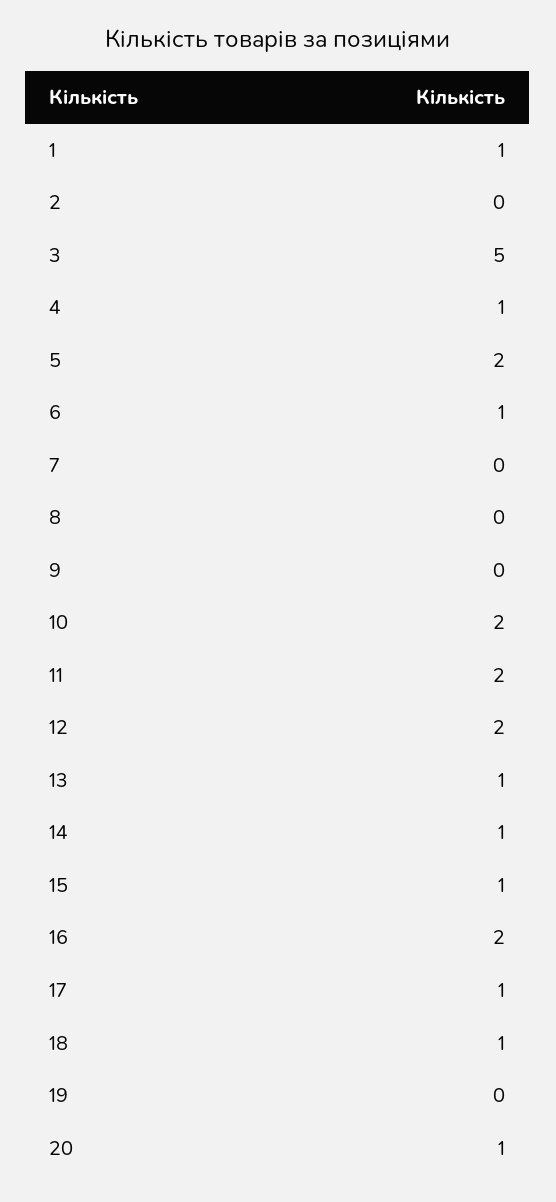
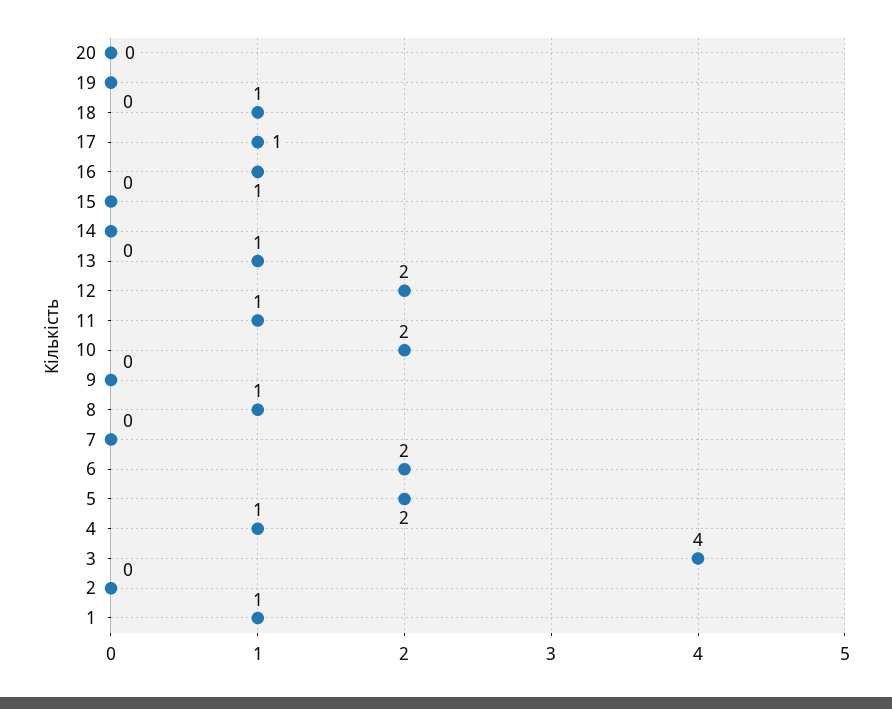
3: 5 -> 4
6: 1 -> 2
8: 0 -> 1
11: 2 -> 1
14: 1 -> 0
15: 1 -> 0
16: 2 -> 1
20: 1 -> 0

